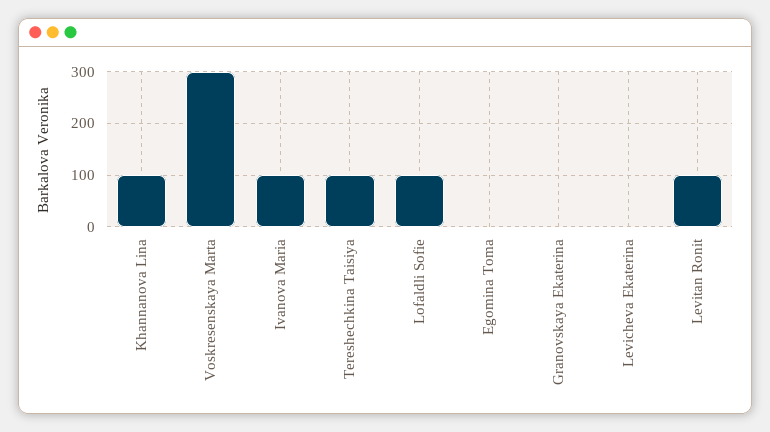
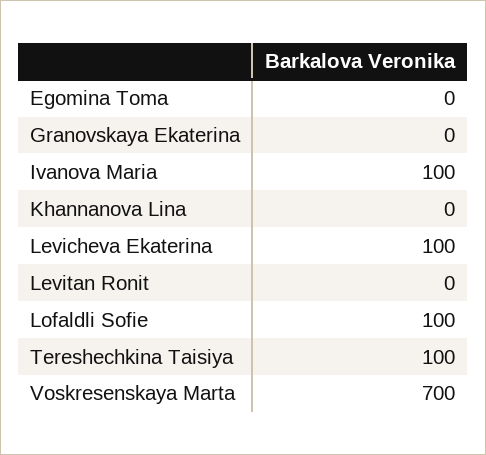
Khannanova Lina: 100 -> 0
Voskresenskaya Marta: 300 -> 700
Levicheva Ekaterina: 0 -> 100
Levitan Ronit: 100 -> 0

